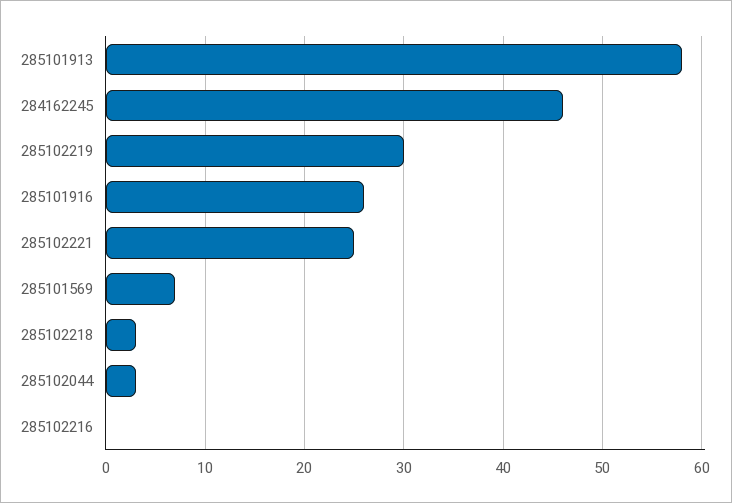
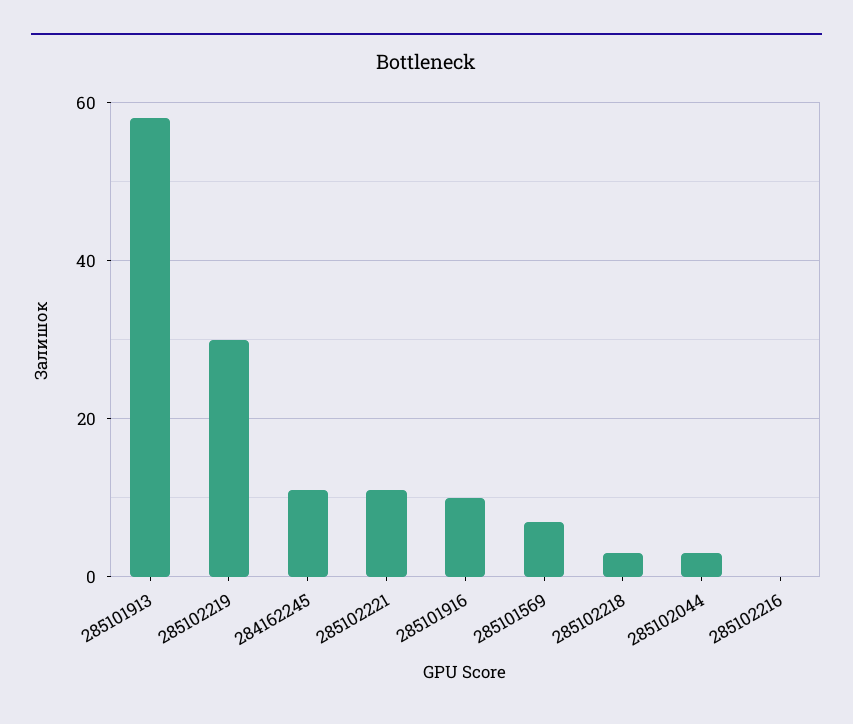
284162245: 46 -> 10
285101916: 26 -> 10
285102221: 25 -> 10

